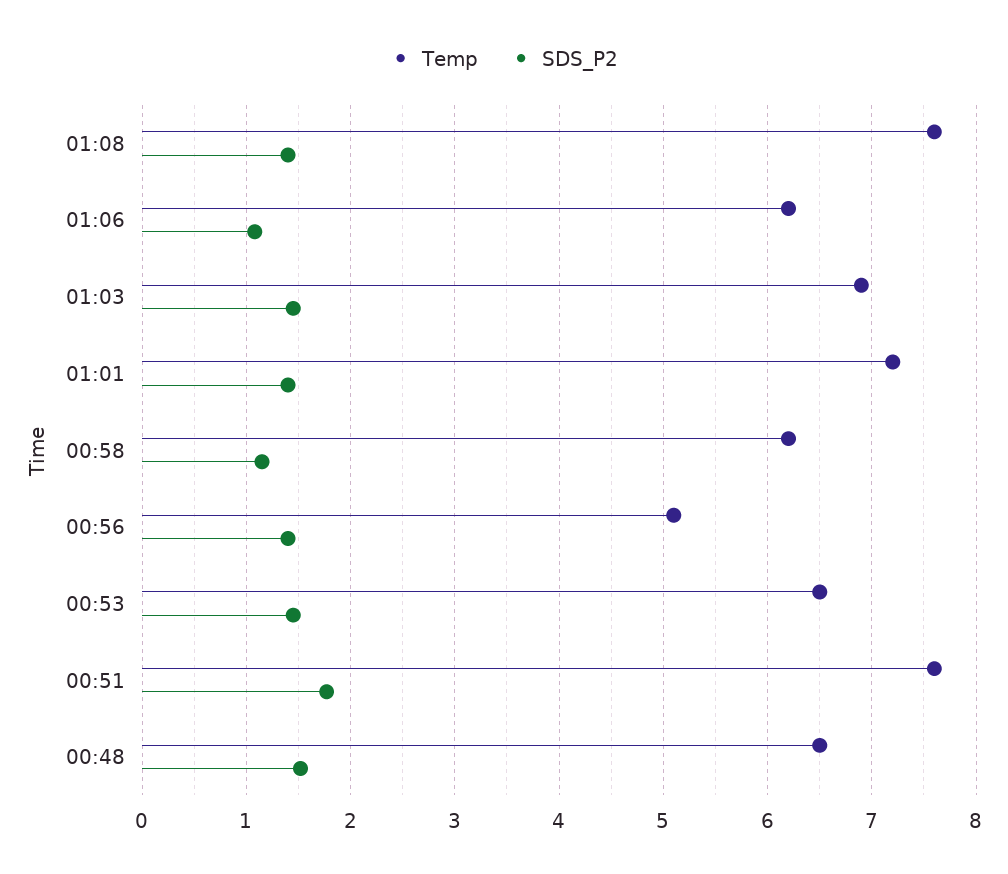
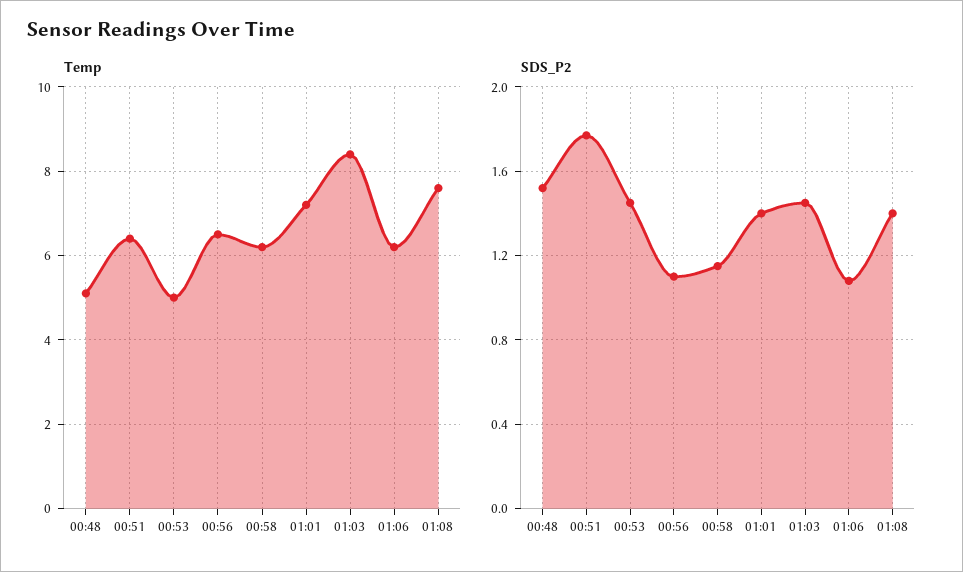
Temp, 01:03: 6.9 -> 8.5
Temp, 00:56: 5.1 -> 6.5
SDS_P2, 00:56: 1.4 -> 1.1
Temp, 00:53: 6.5 -> 5
Temp, 00:51: 7.6 -> 6.5
Temp, 00:48: 6.5 -> 5

